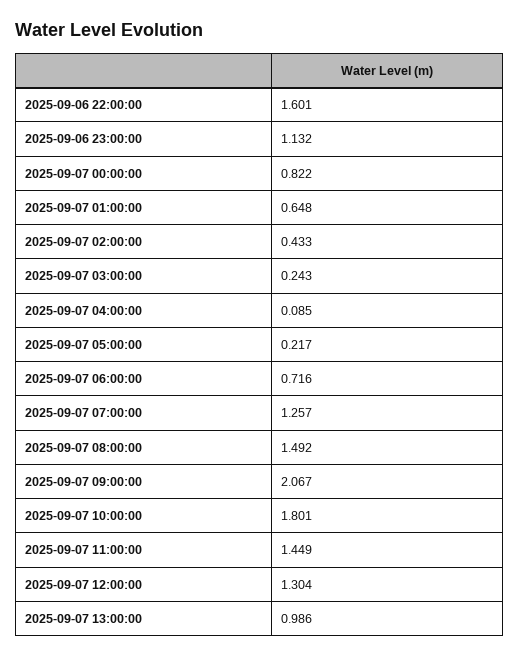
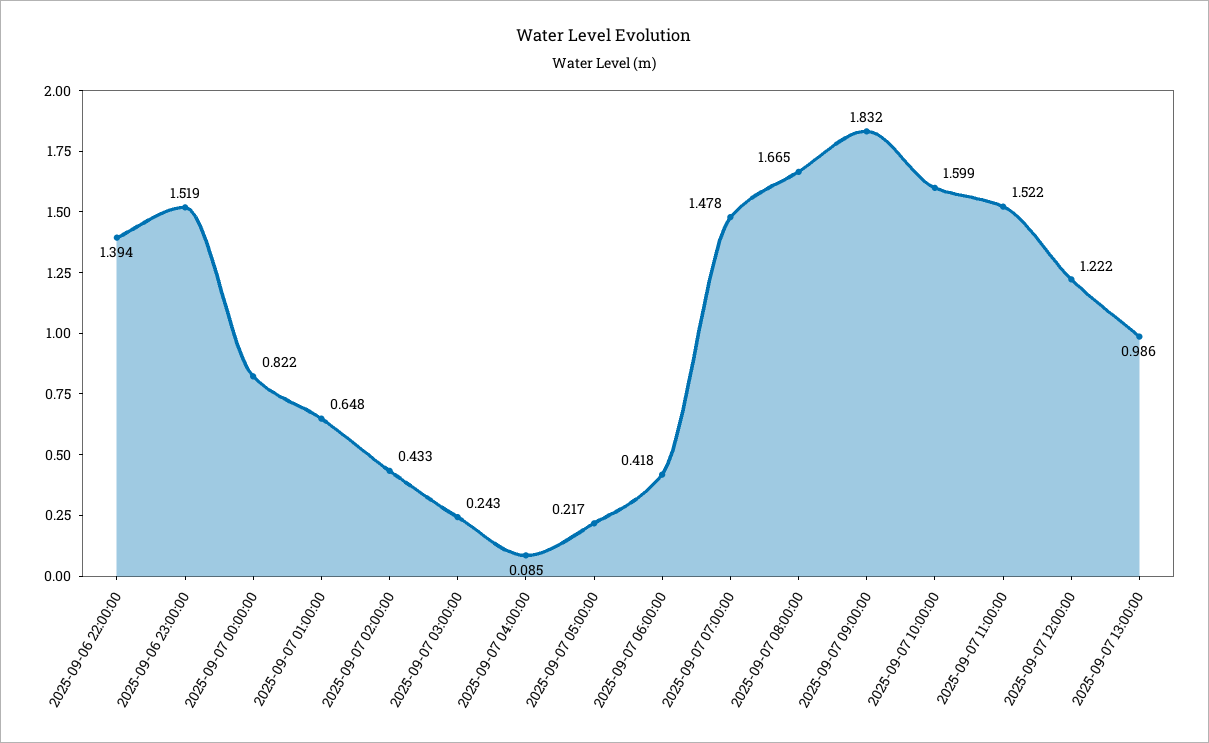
2025-09-06 22:00:00: 1.601 -> 1.394
2025-09-06 23:00:00: 1.132 -> 1.519
2025-09-07 06:00:00: 0.716 -> 0.418
2025-09-07 07:00:00: 1.257 -> 1.478
2025-09-07 08:00:00: 1.492 -> 1.665
2025-09-07 09:00:00: 2.067 -> 1.832
2025-09-07 10:00:00: 1.801 -> 1.599
2025-09-07 11:00:00: 1.449 -> 1.522
2025-09-07 12:00:00: 1.304 -> 1.222

